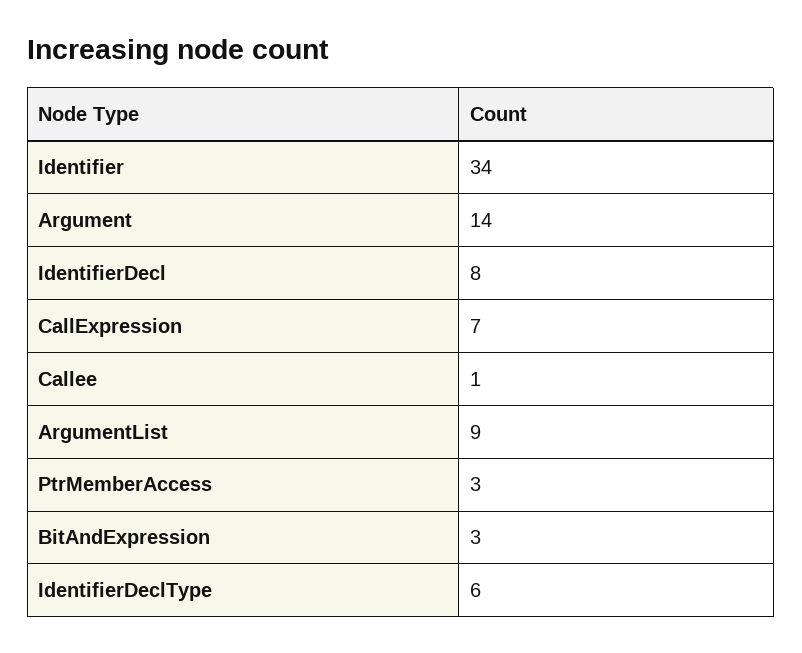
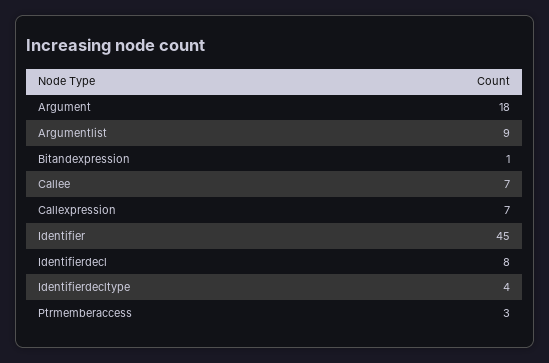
Identifier: 34 -> 45
Argument: 14 -> 18
Callee: 1 -> 7
BitAndExpression: 3 -> 1
IdentifierDeclType: 6 -> 4

